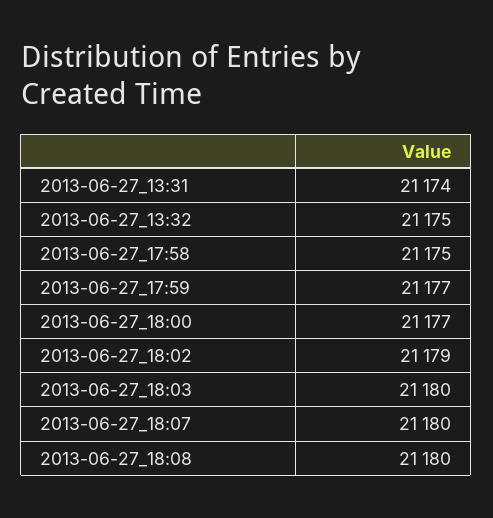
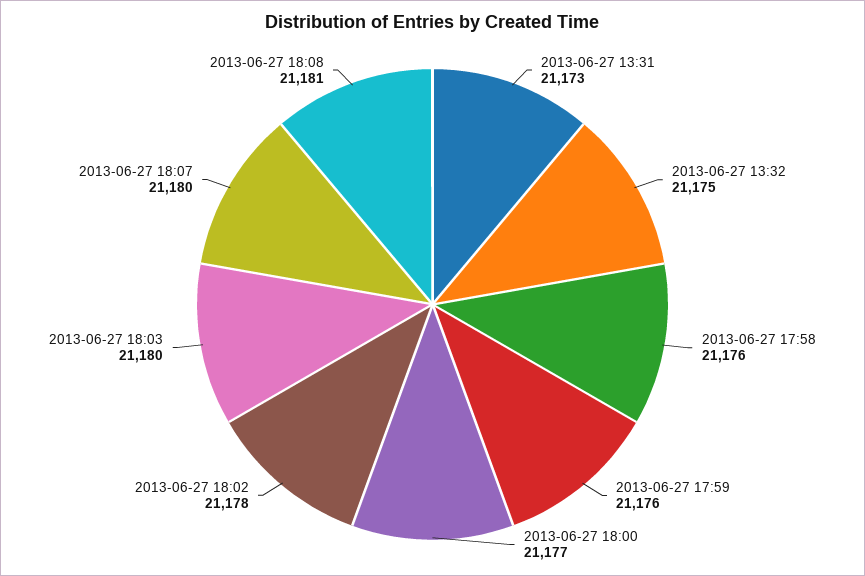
2013-06-27_13:31: 21174 -> 21173
2013-06-27_17:58: 21175 -> 21176
2013-06-27_17:59: 21177 -> 21176
2013-06-27_18:02: 21179 -> 21178
2013-06-27_18:08: 21180 -> 21181

